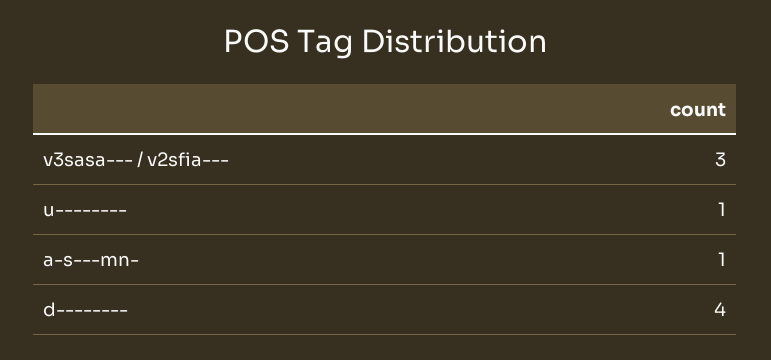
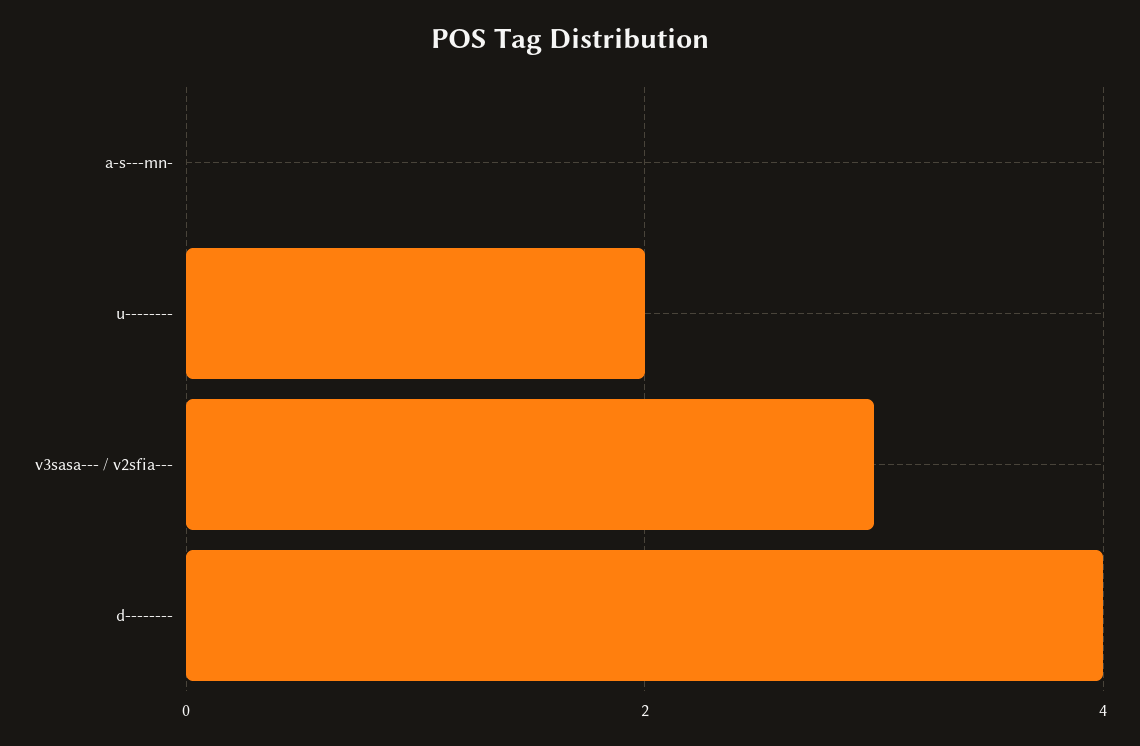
u--------: 1 -> 2
a-s---mn-: 1 -> 0

